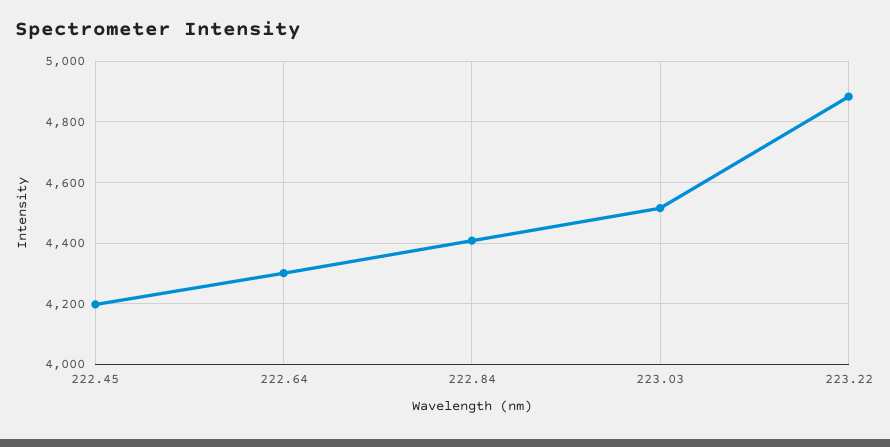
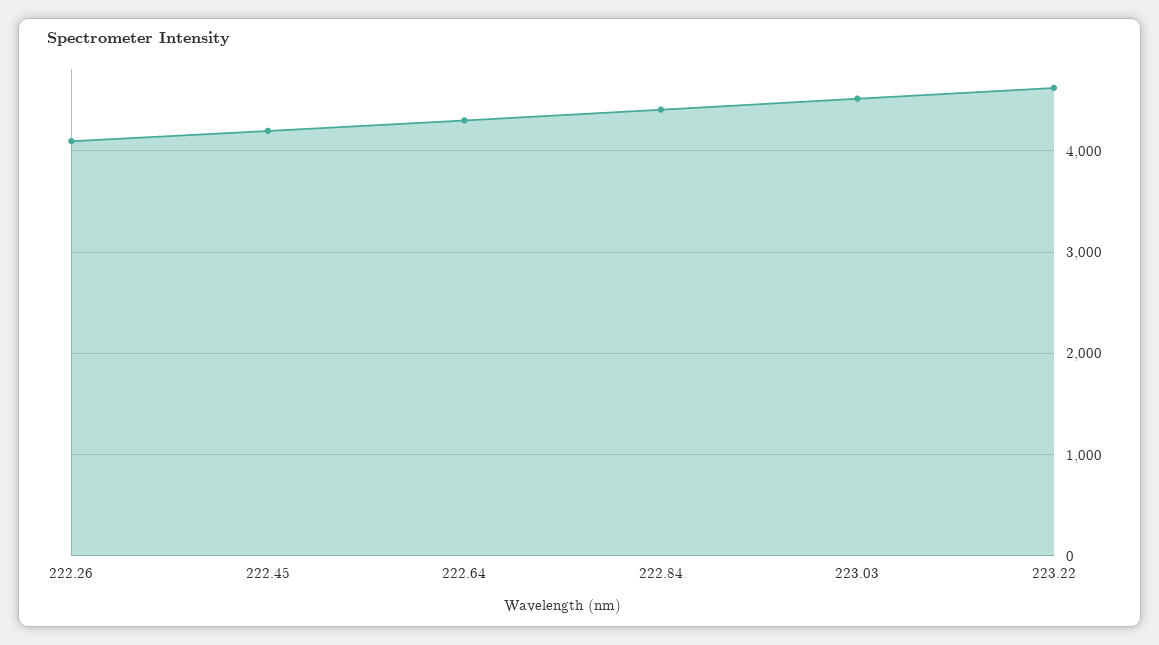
223.22: 4880 -> 4600
222.26: none -> 4100

